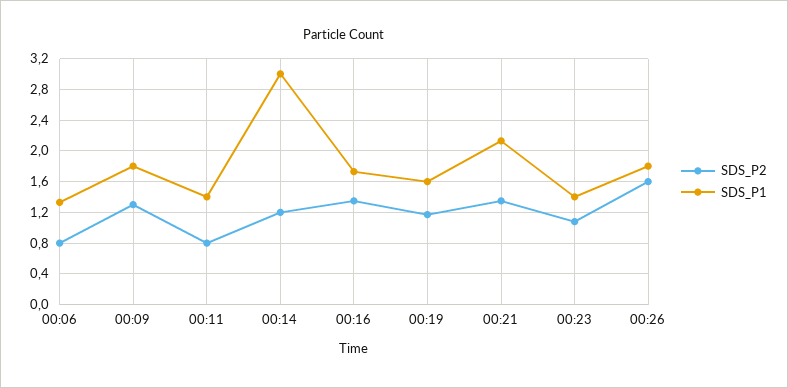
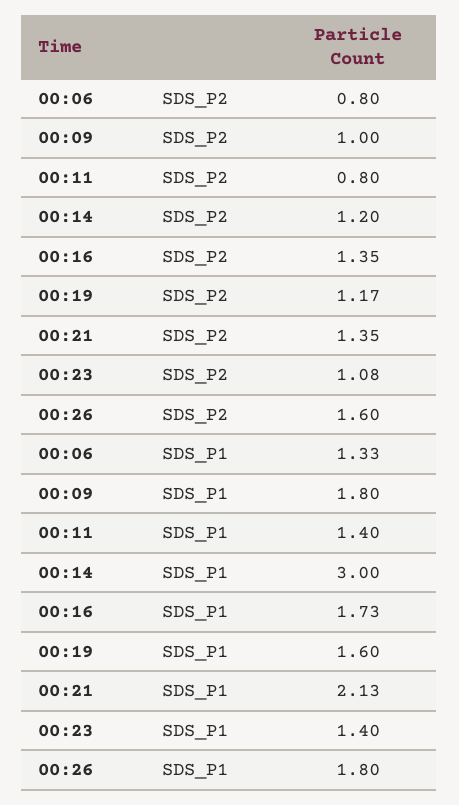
SDS_P2, 00:09: 1.3 -> 1

